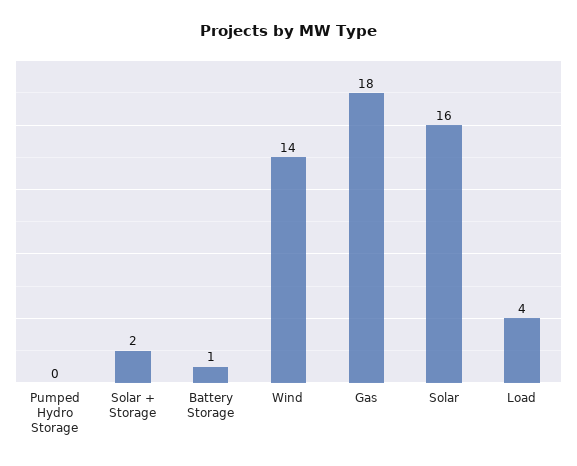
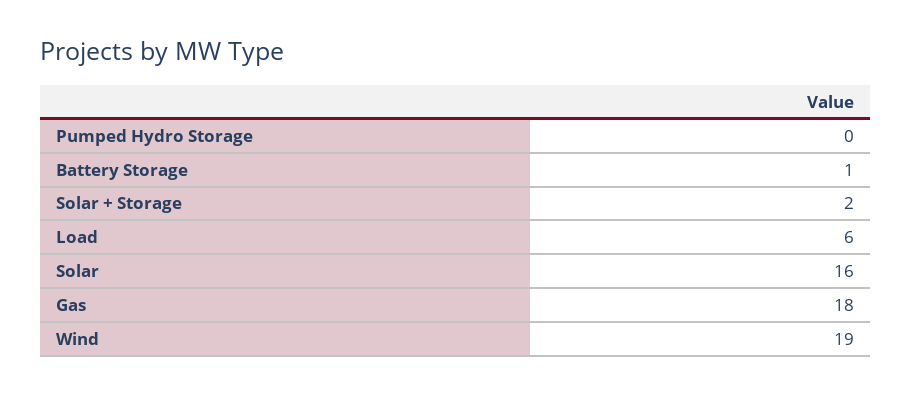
Wind: 14 -> 19
Load: 4 -> 6

